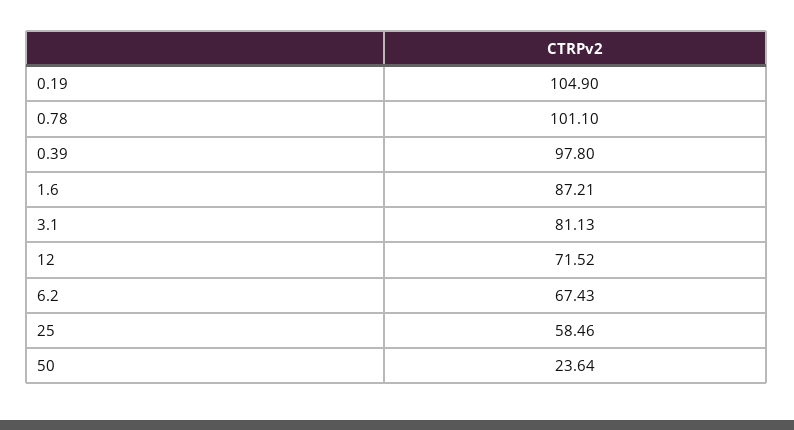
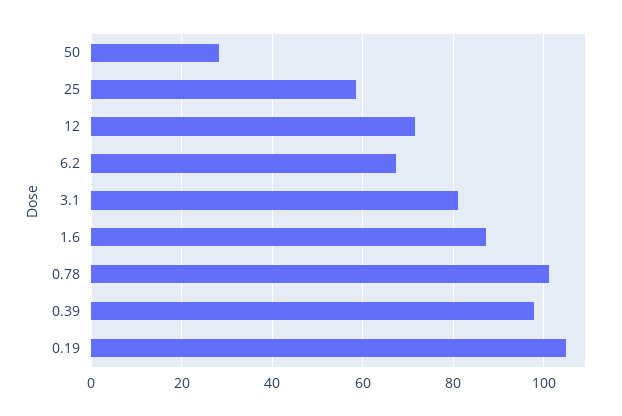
50: 23.64 -> 28

